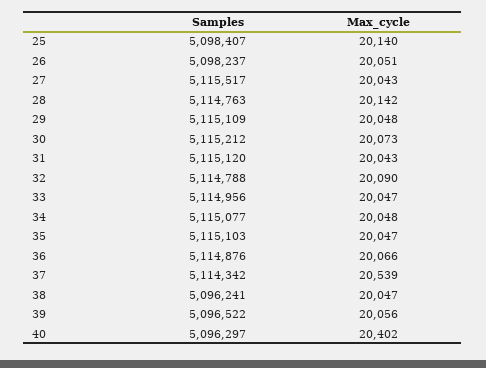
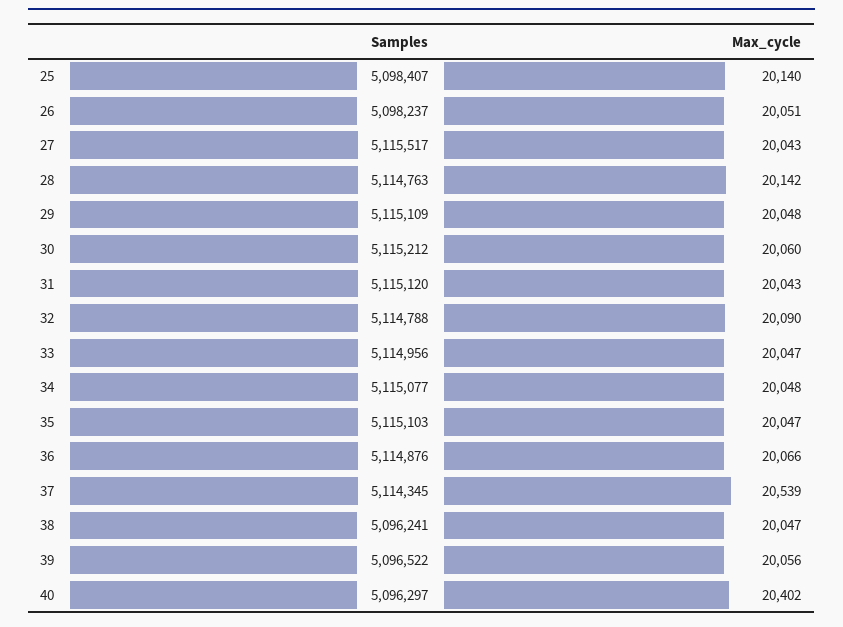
Max_cycle, 30: 20073 -> 20060
Samples, 37: 5114342 -> 5114345

